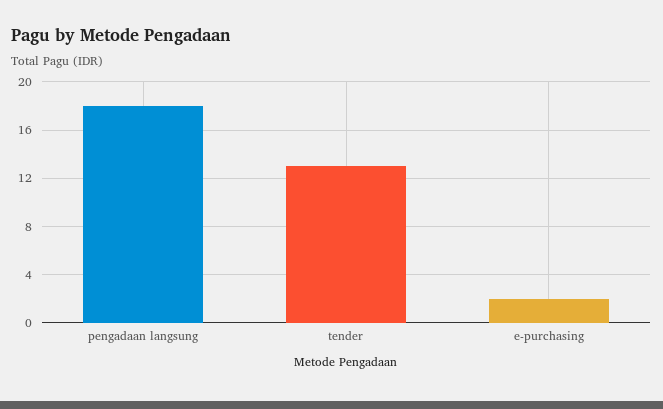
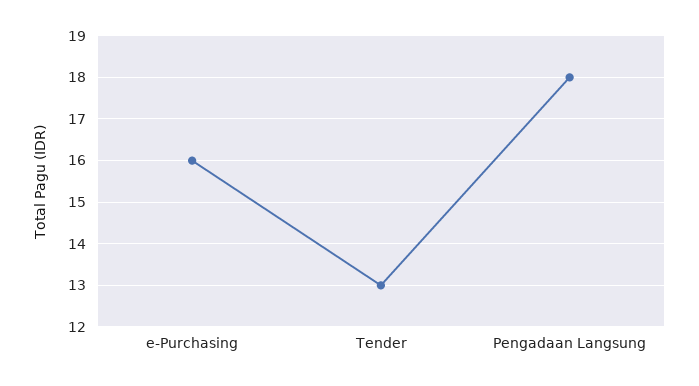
e-purchasing: 2 -> 16

